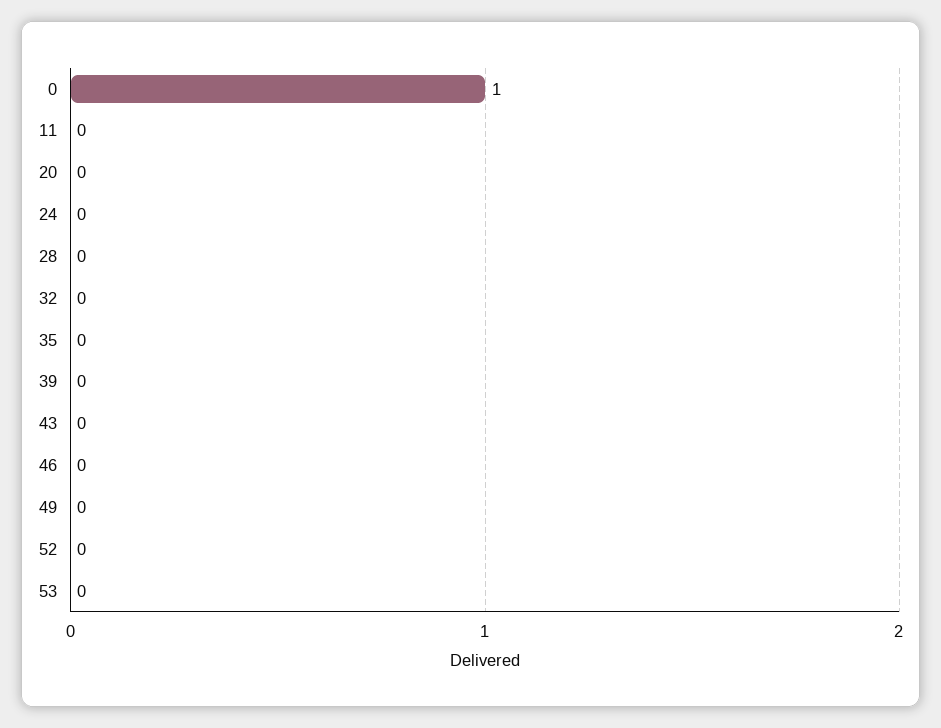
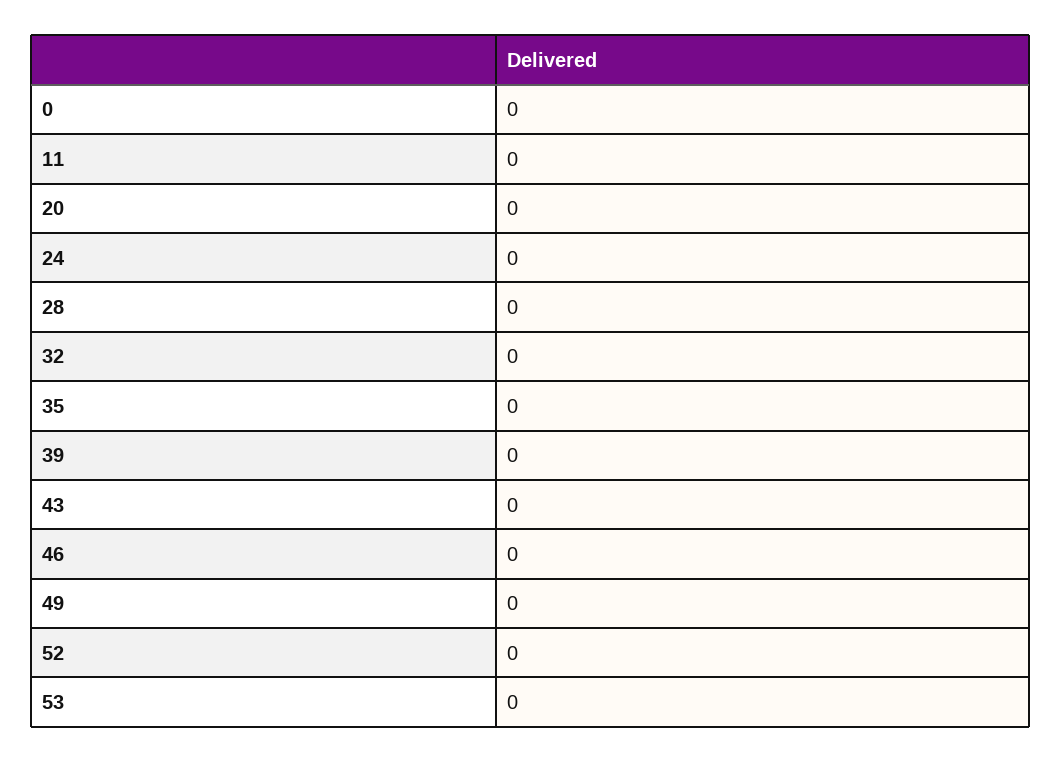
0: 1 -> 0

